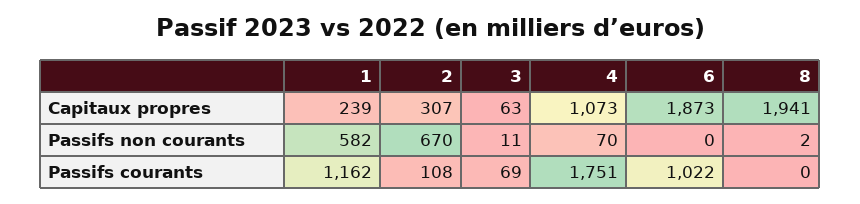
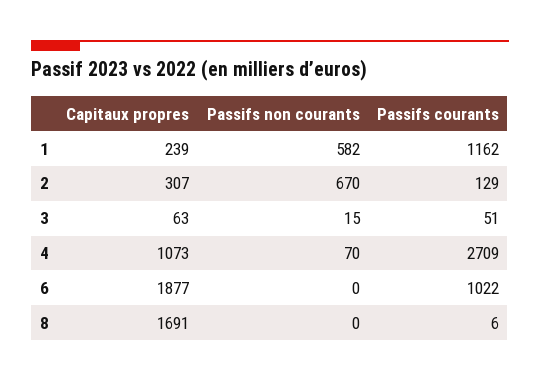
6, Capitaux propres: 1873 -> 1877
8, Capitaux propres: 1941 -> 1691
3, Passifs non courants: 11 -> 15
8, Passifs non courants: 2 -> 0
2, Passifs courants: 108 -> 129
3, Passifs courants: 69 -> 51
4, Passifs courants: 1751 -> 2709
8, Passifs courants: 0 -> 6

